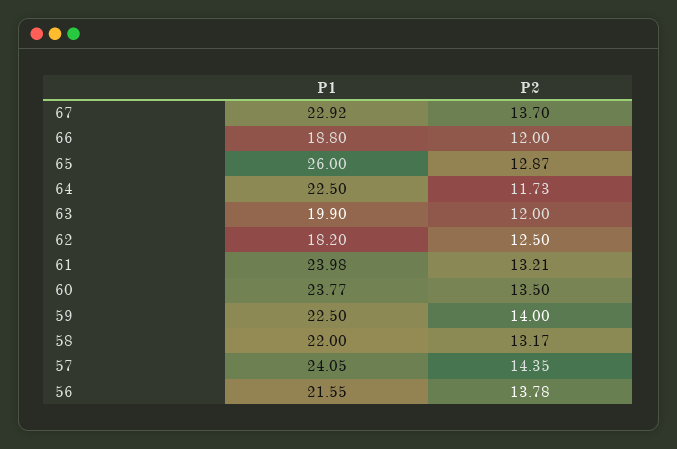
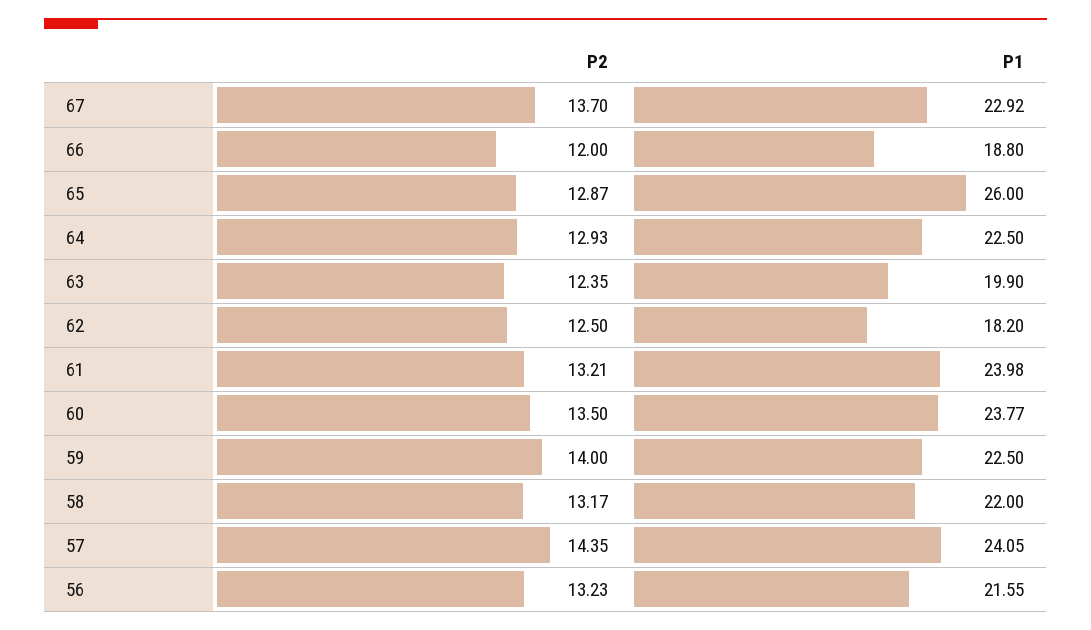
P2, 64: 11.73 -> 12.93
P2, 63: 12 -> 12.35
P2, 56: 13.78 -> 13.23

